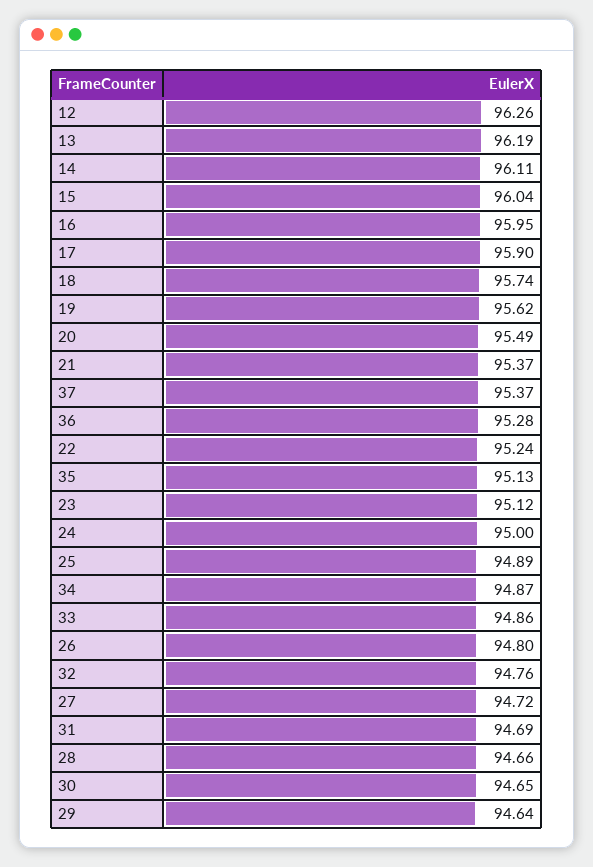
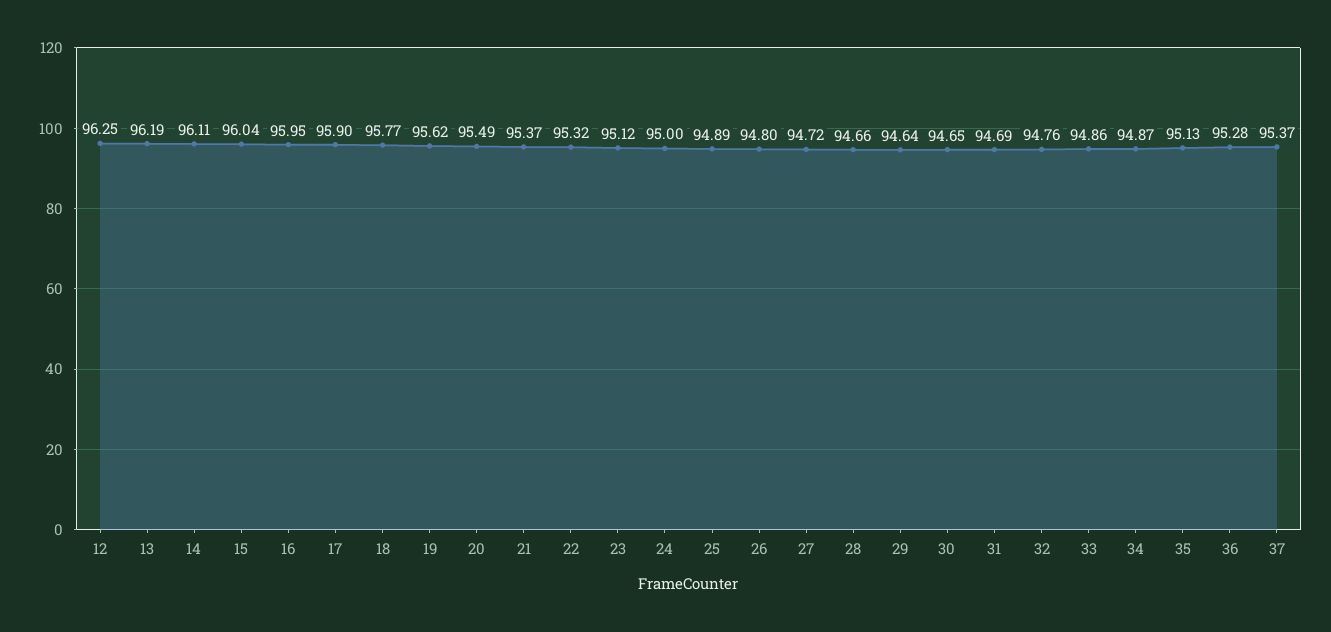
12: 96.26 -> 96.25
18: 95.74 -> 95.77
22: 95.24 -> 95.32

